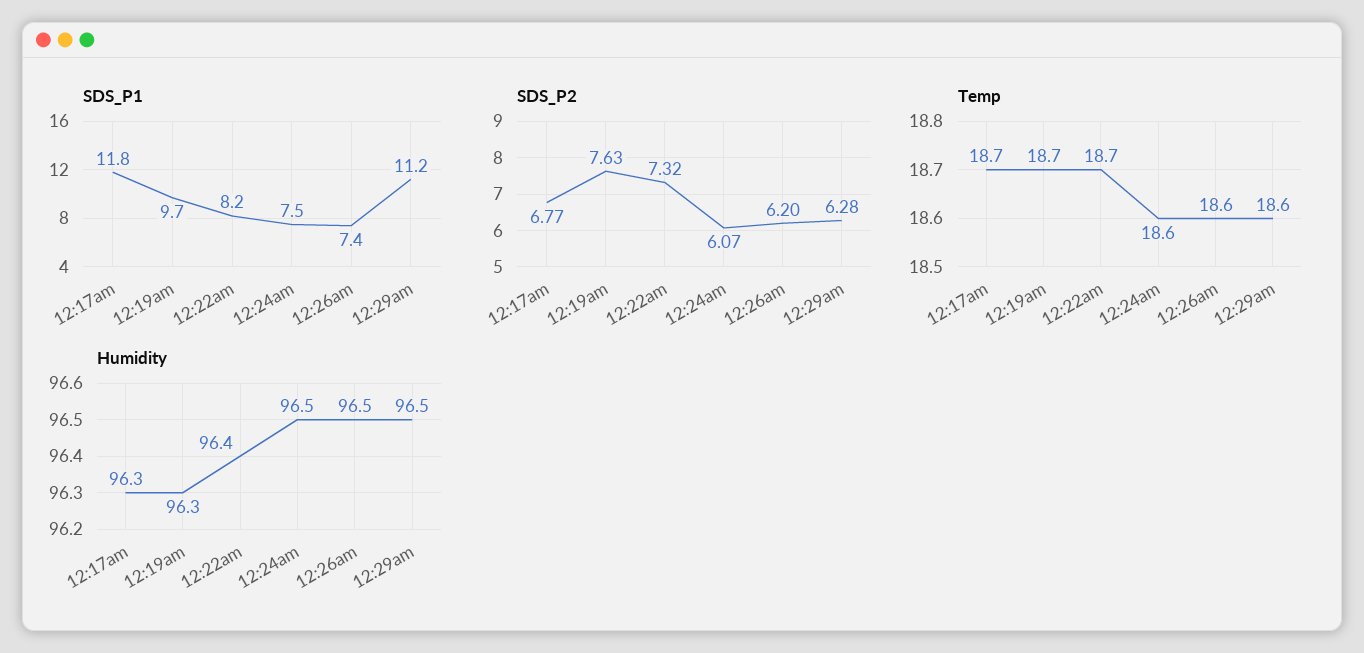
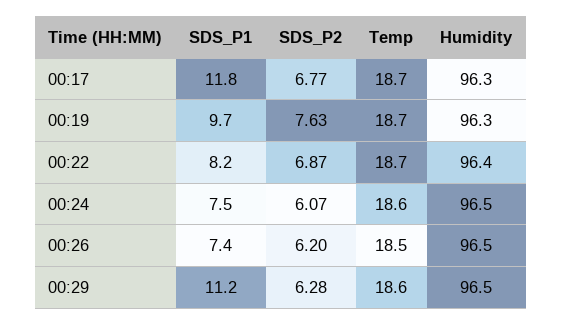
SDS_P2, 12:22am: 7.32 -> 6.87
Temp, 12:26am: 18.6 -> 18.5

